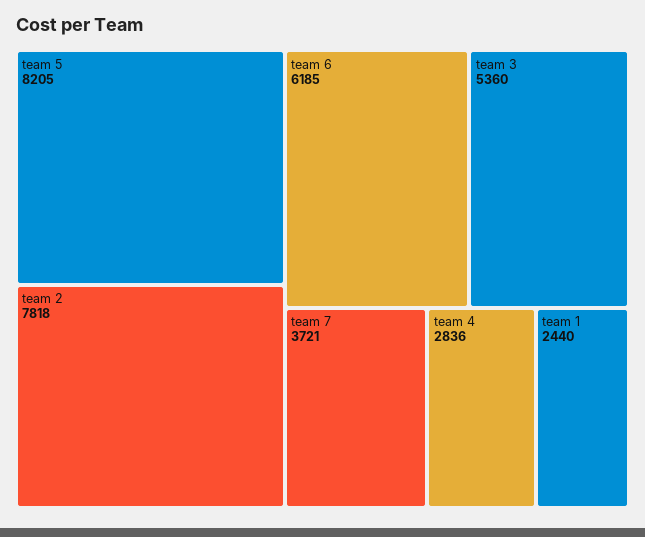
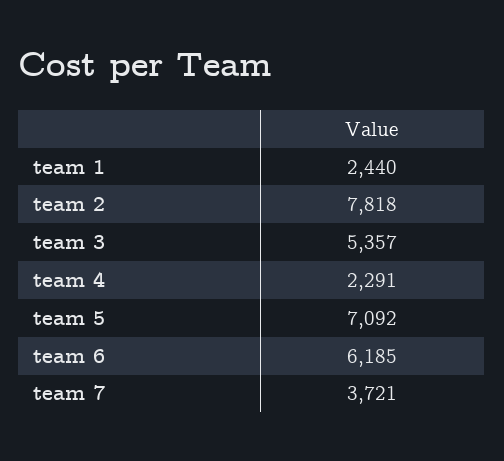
team 5: 8205 -> 7092
team 3: 5360 -> 5357
team 4: 2836 -> 2291

